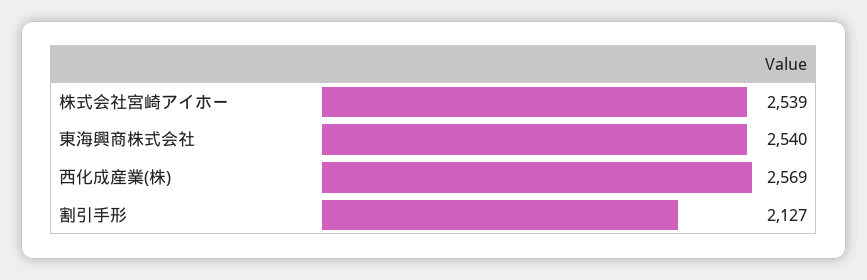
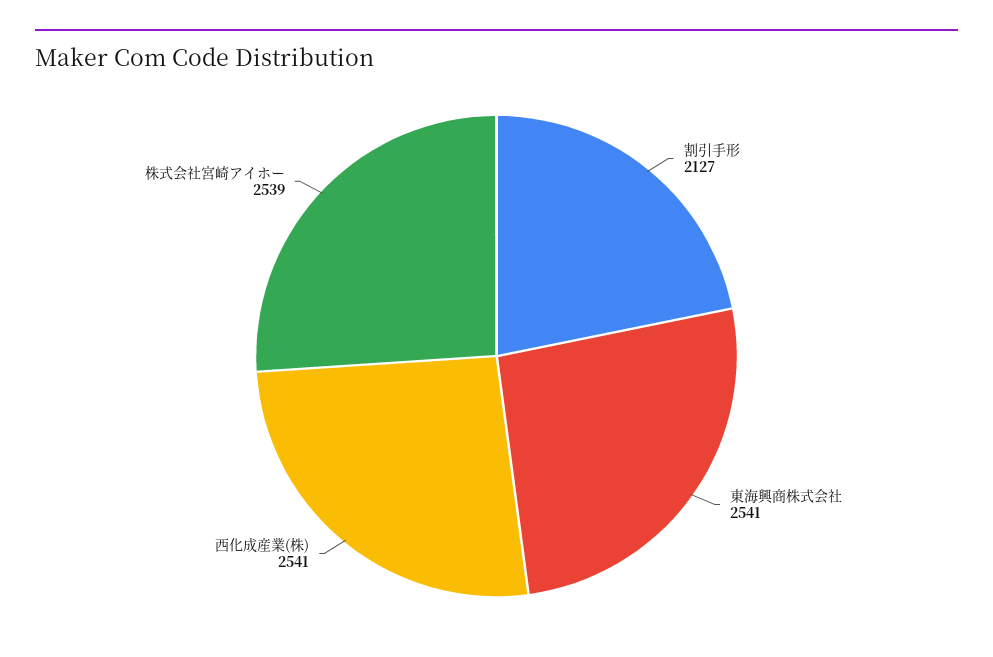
東海興商株式会社: 2540 -> 2541
西化成産業(株): 2569 -> 2541

